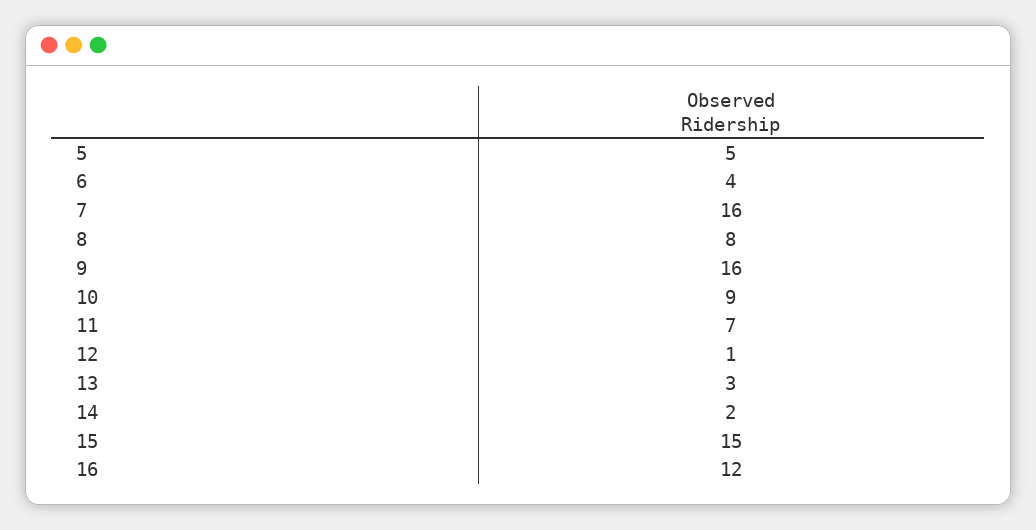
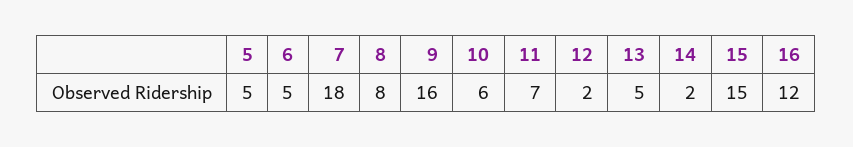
6: 4 -> 5
7: 16 -> 18
10: 9 -> 6
12: 1 -> 2
13: 3 -> 5

